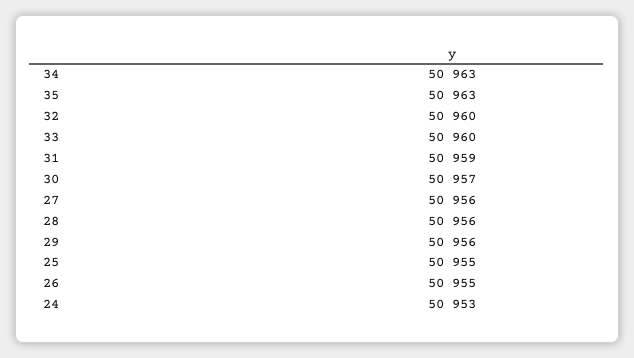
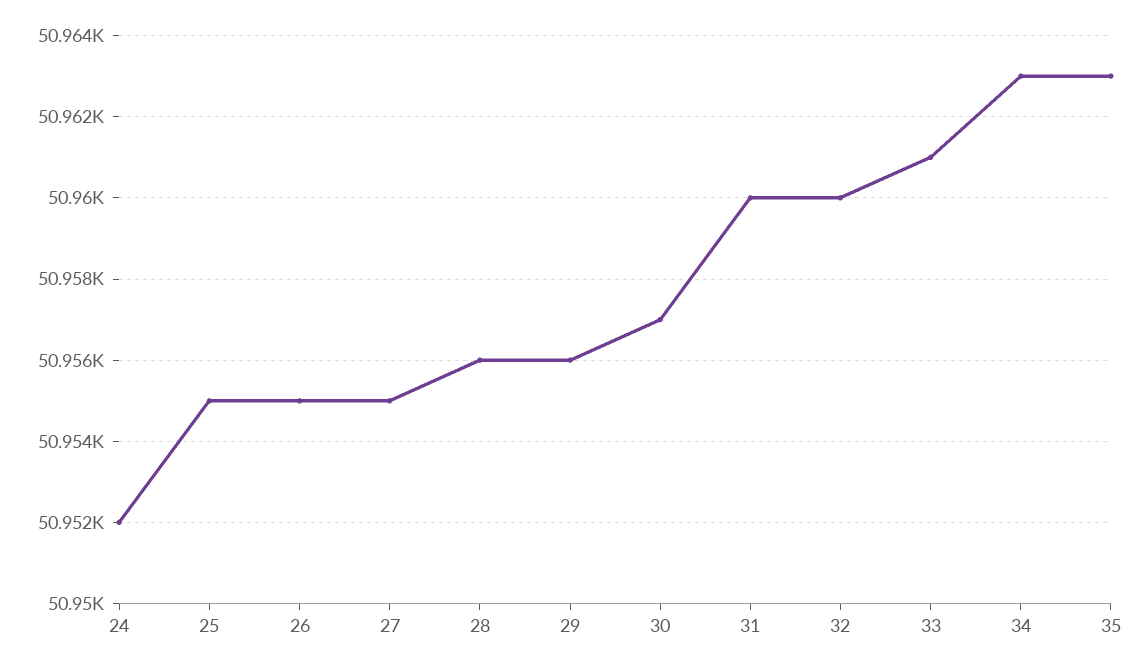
33: 50960 -> 50961
31: 50959 -> 50960
27: 50956 -> 50955
24: 50953 -> 50952

